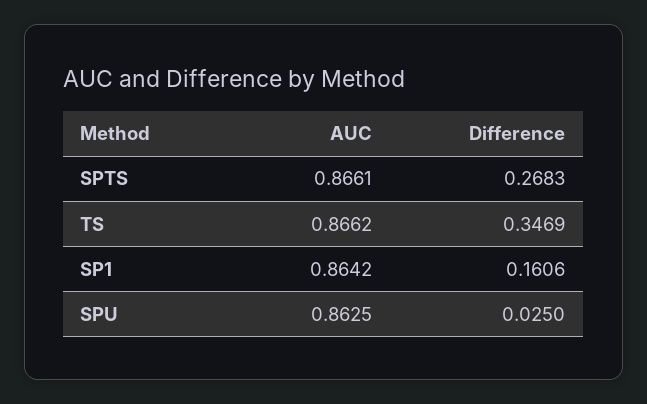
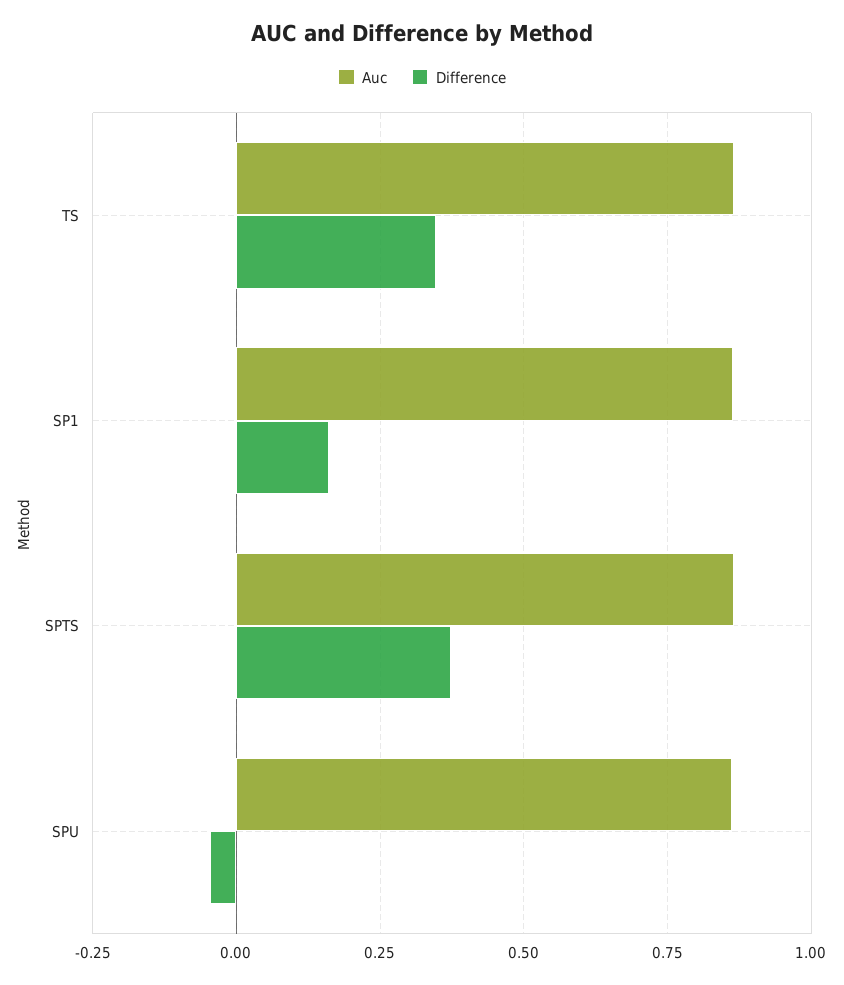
Difference, SPTS: 0.2683 -> 0.375
Difference, SPU: 0.025 -> -0.05

